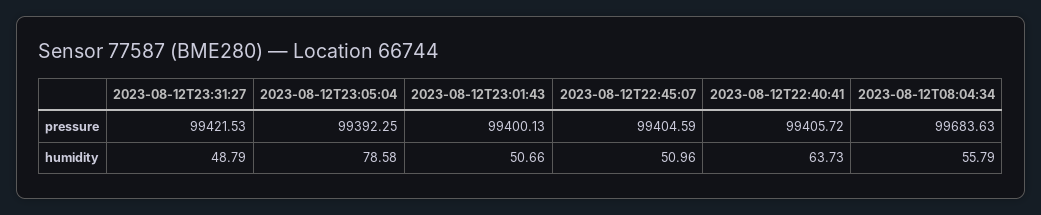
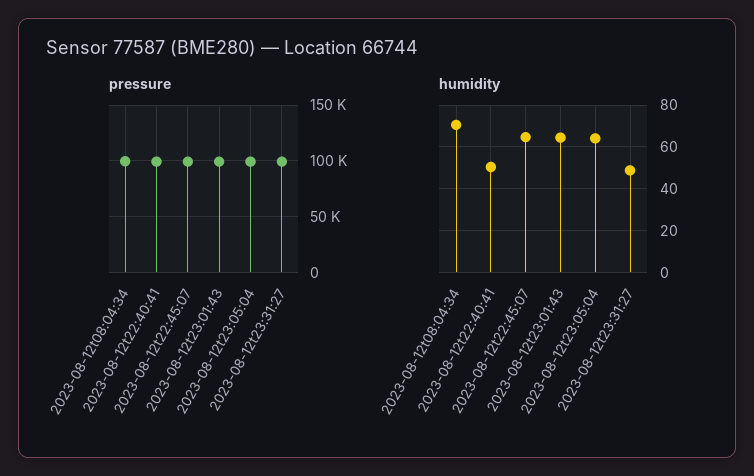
humidity, 2023-08-12T23:05:04: 78.58 -> 65
humidity, 2023-08-12T23:01:43: 50.66 -> 65
humidity, 2023-08-12T22:45:07: 50.96 -> 65
humidity, 2023-08-12T22:40:41: 63.73 -> 50
humidity, 2023-08-12T08:04:34: 55.79 -> 70

